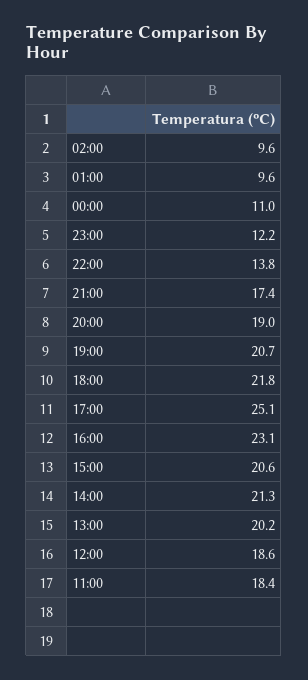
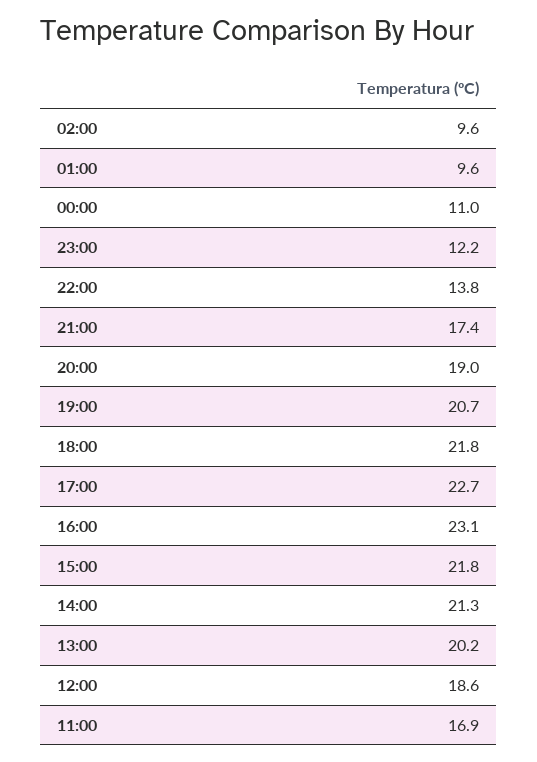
17:00: 25.1 -> 22.7
15:00: 20.6 -> 21.8
11:00: 18.4 -> 16.9

